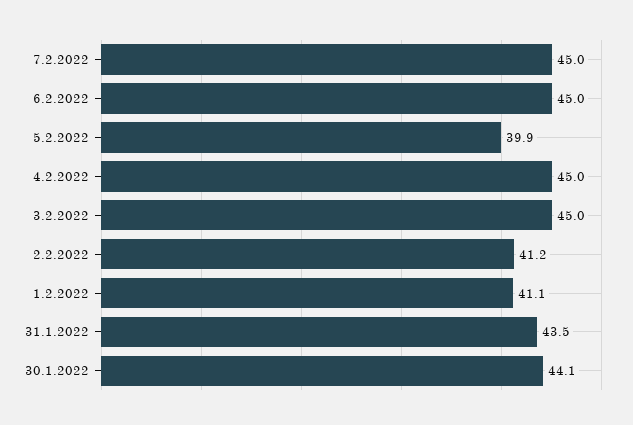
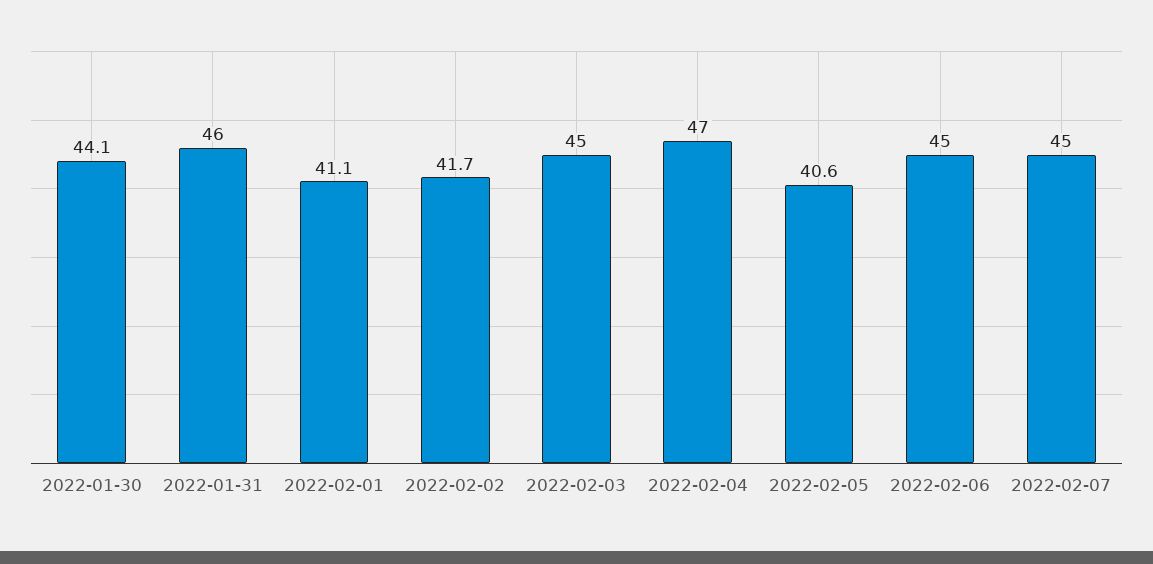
5.2.2022: 39.9 -> 40.6
4.2.2022: 45 -> 47
2.2.2022: 41.2 -> 41.7
31.1.2022: 43.5 -> 46

